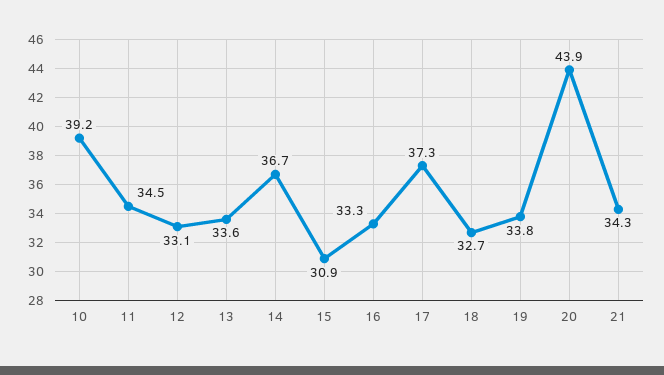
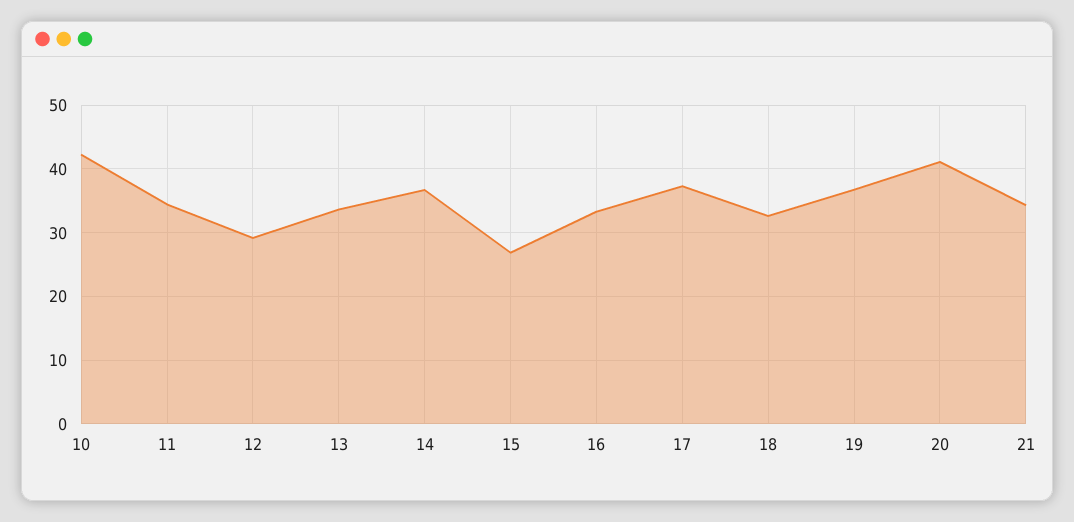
10: 39.2 -> 42
12: 33.1 -> 29
15: 30.9 -> 27
19: 33.8 -> 37
20: 43.9 -> 41

